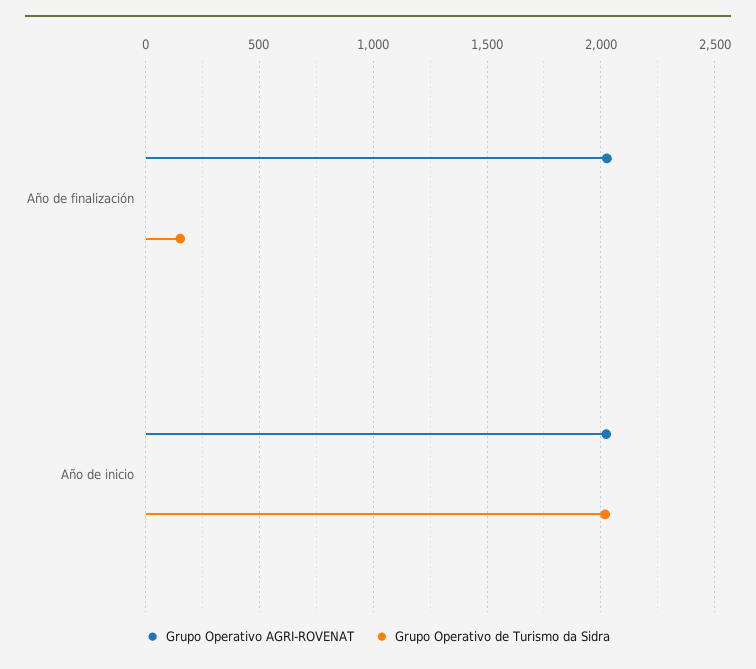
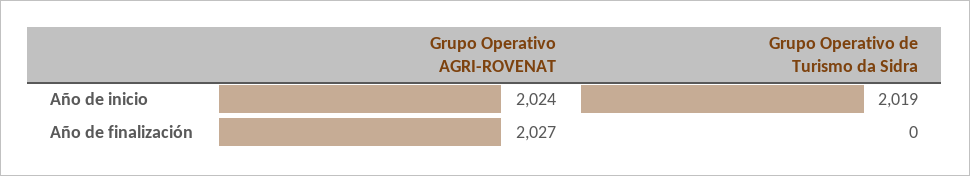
Grupo Operativo de Turismo da Sidra, Año de finalización: 150 -> 0

